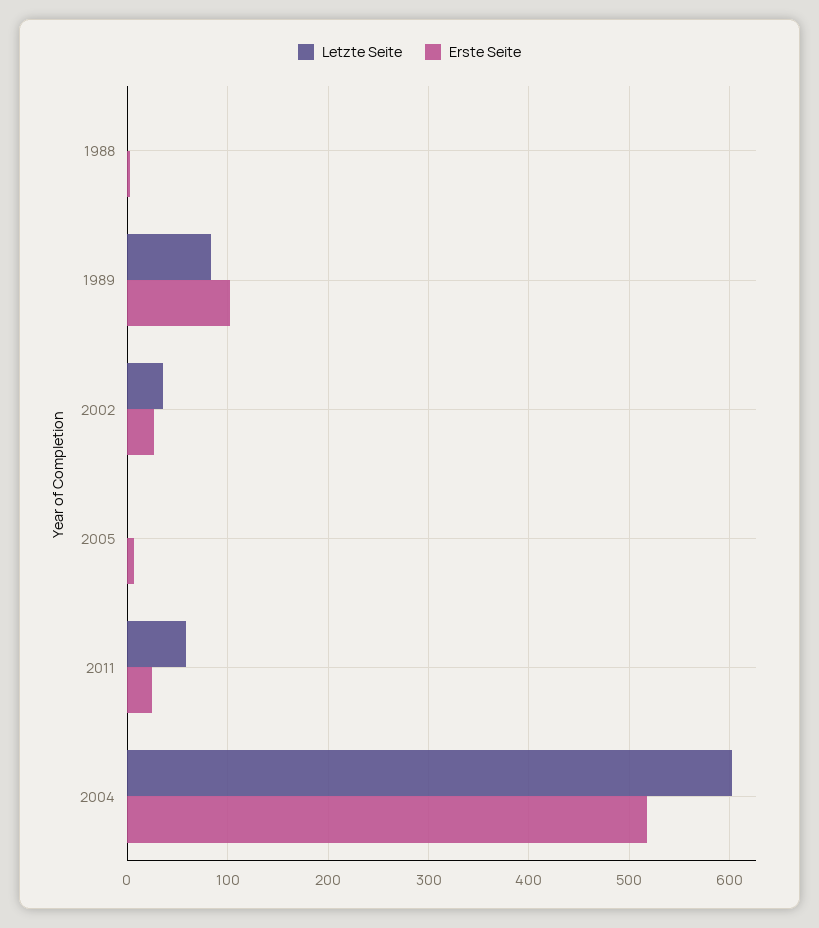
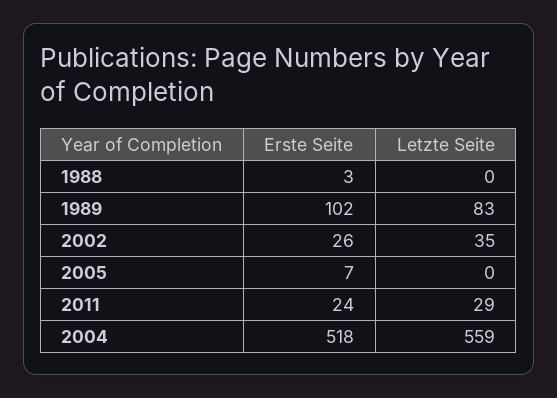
Letzte Seite, 2011: 60 -> 29
Letzte Seite, 2004: 600 -> 559

